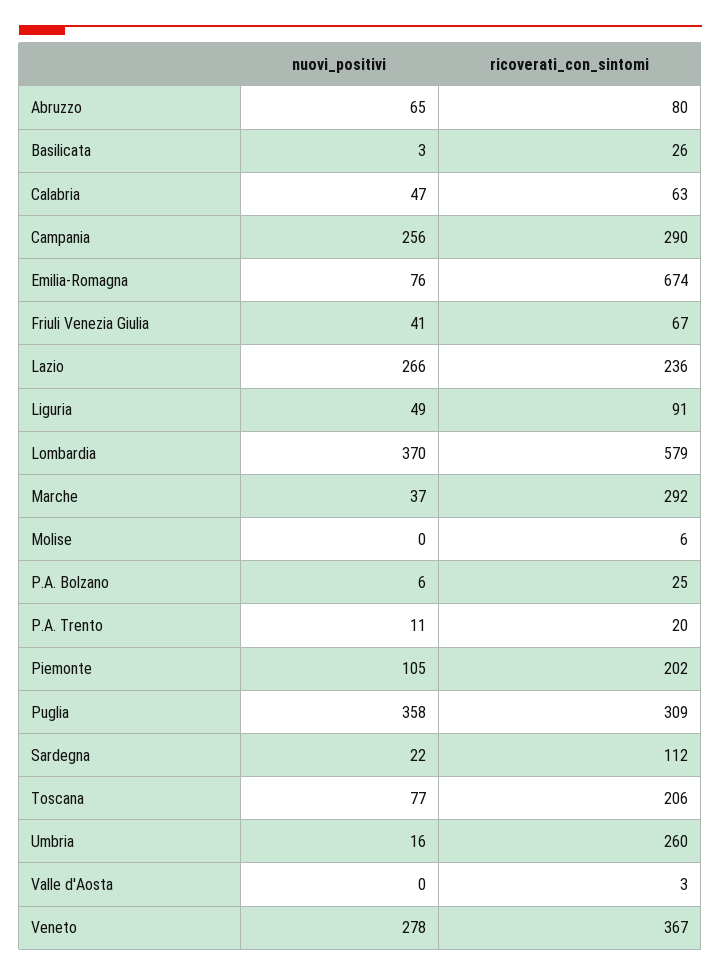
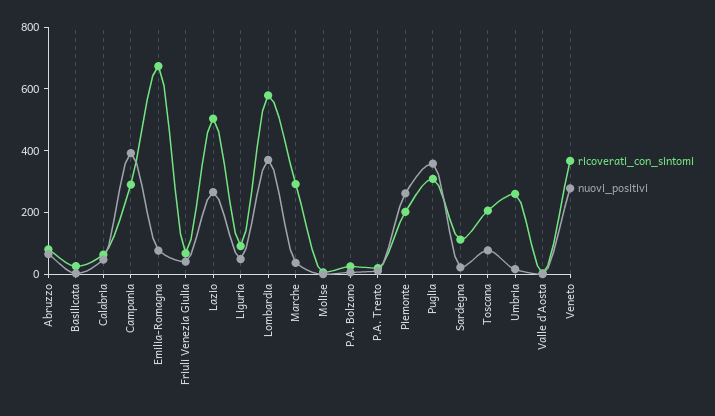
nuovi_positivi, Campania: 256 -> 400
ricoverati_con_sintomi, Lazio: 236 -> 500
nuovi_positivi, Piemonte: 105 -> 250

